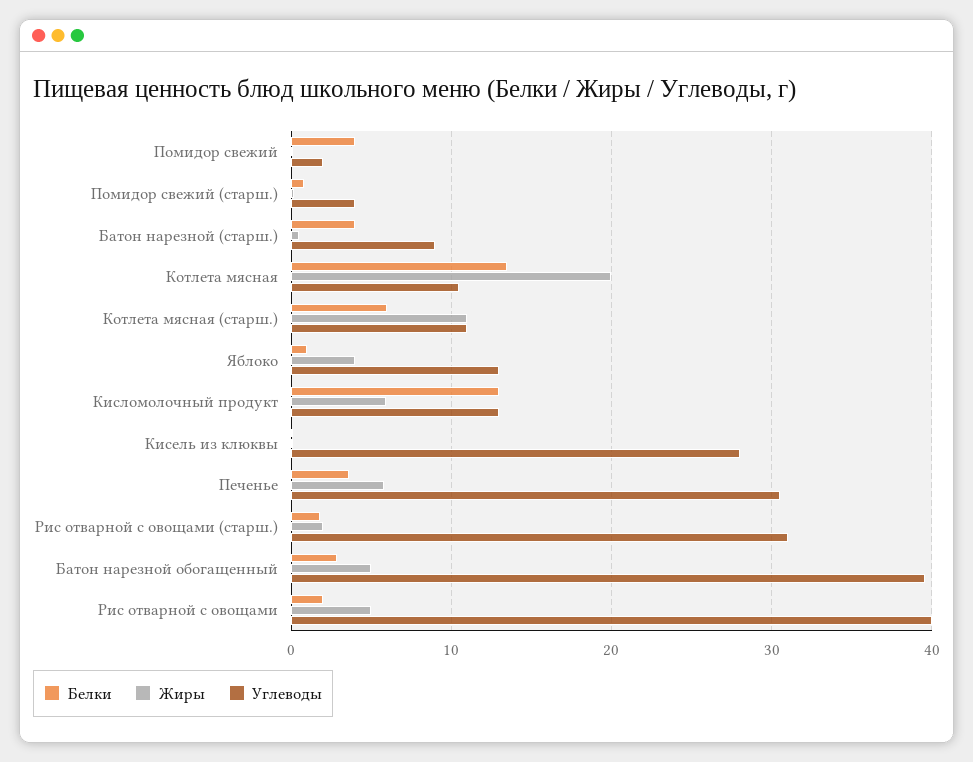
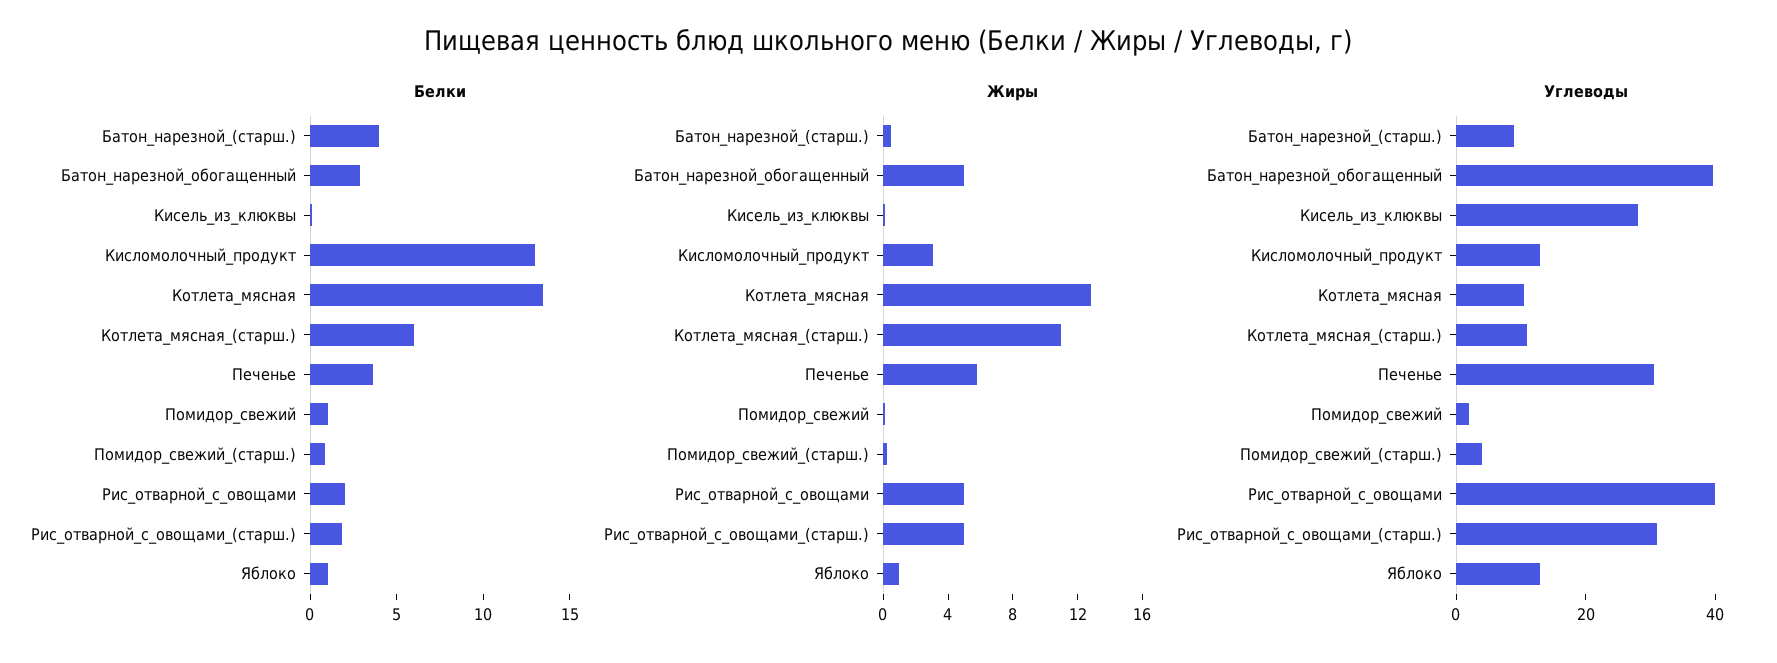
Белки, Помидор свежий: 4 -> 1
Жиры, Котлета мясная: 20 -> 13
Жиры, Яблоко: 4 -> 1
Жиры, Кисломолочный продукт: 6 -> 3
Жиры, Рис отварной с овощами (старш.): 2 -> 5

